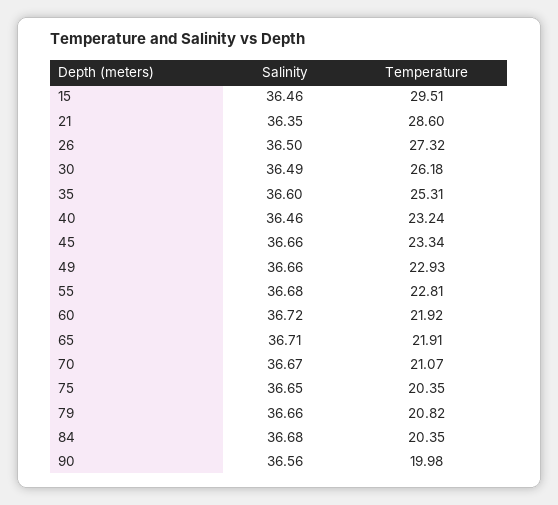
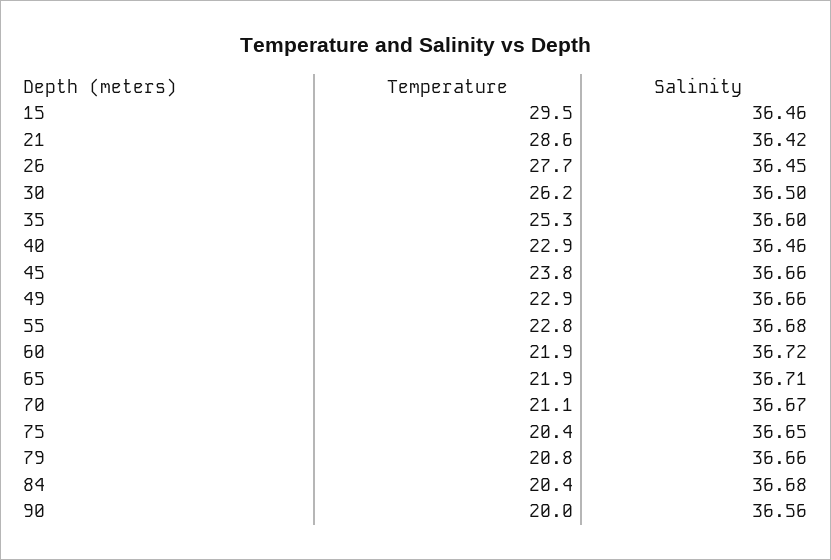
Salinity, 21: 36.35 -> 36.42
Salinity, 26: 36.5 -> 36.45
Temperature, 26: 27.32 -> 27.7
Salinity, 30: 36.49 -> 36.5
Temperature, 40: 23.24 -> 22.9
Temperature, 45: 23.34 -> 23.8

